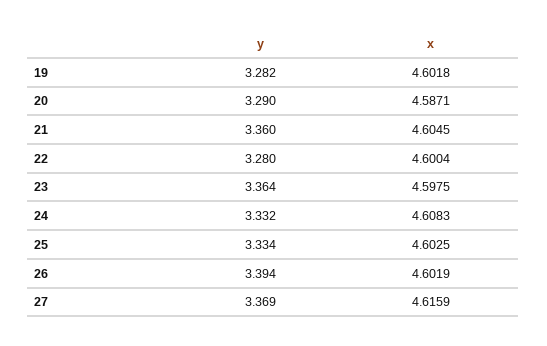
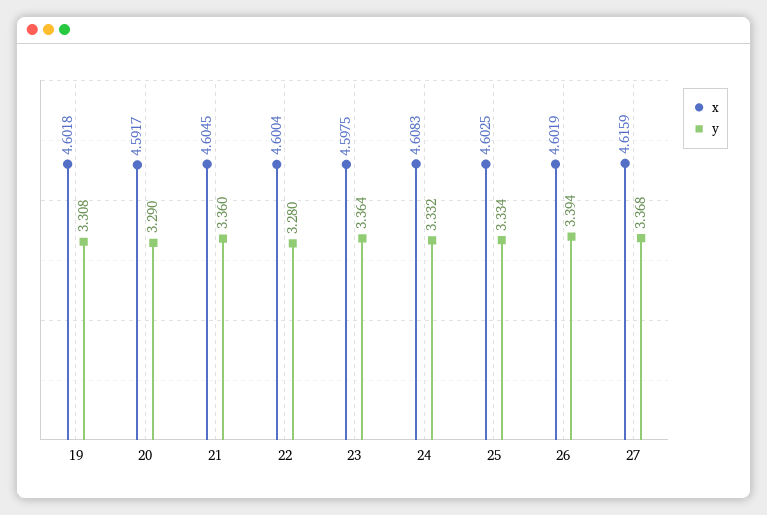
y, 19: 3.282 -> 3.308
x, 20: 4.5871 -> 4.5917
y, 27: 3.369 -> 3.368

